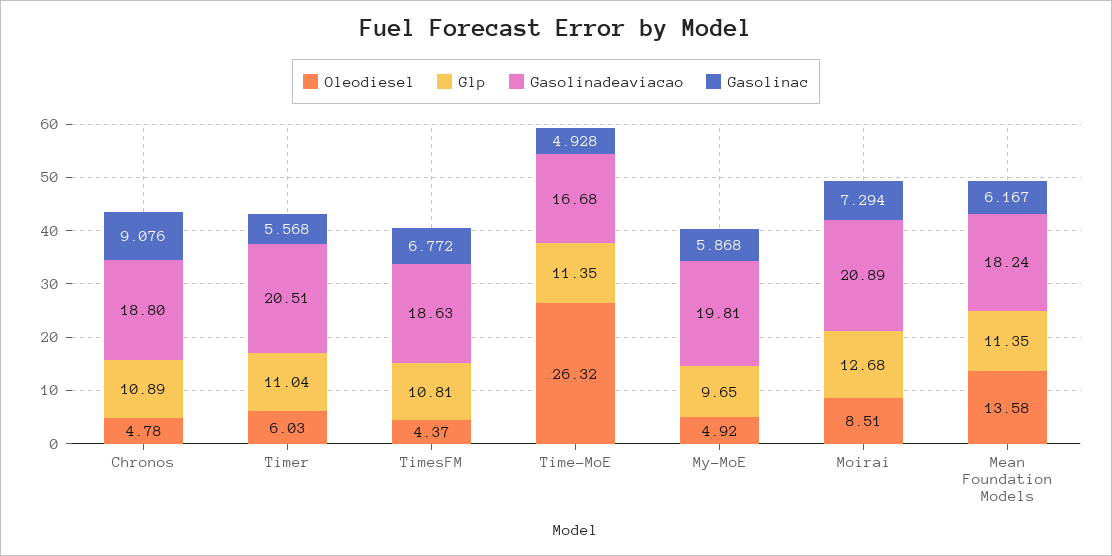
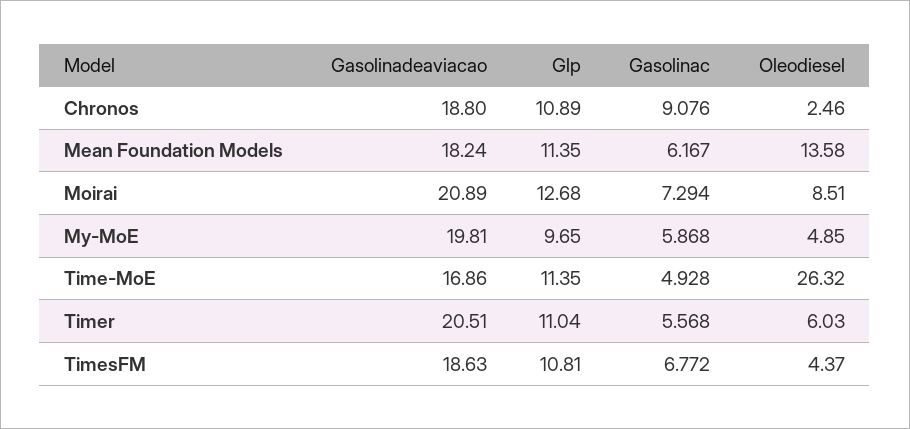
Oleodiesel, Chronos: 4.78 -> 2.46
Gasolinadeaviacao, Time-MoE: 16.68 -> 16.86
Oleodiesel, My-MoE: 4.92 -> 4.85

